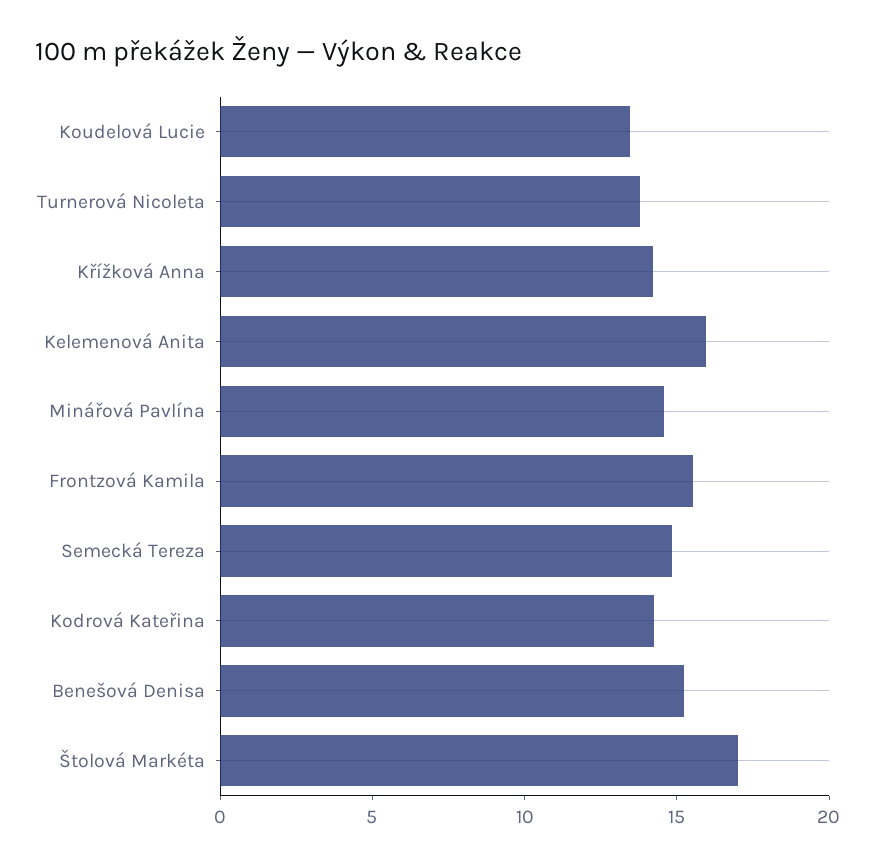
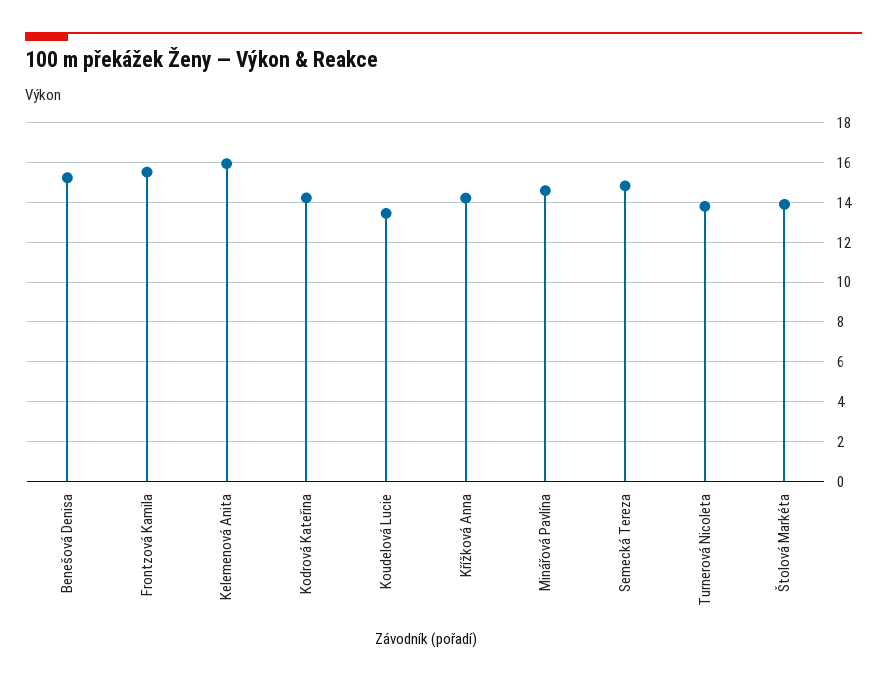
Štolová Markéta: 17 -> 14

